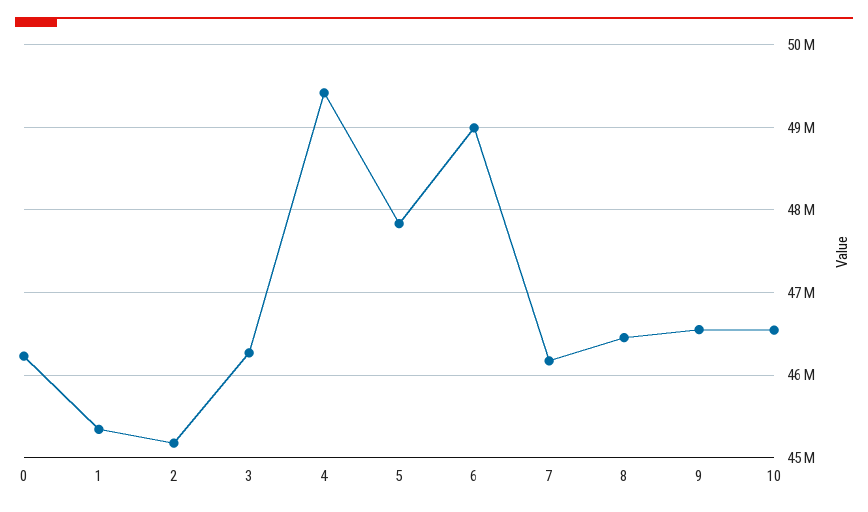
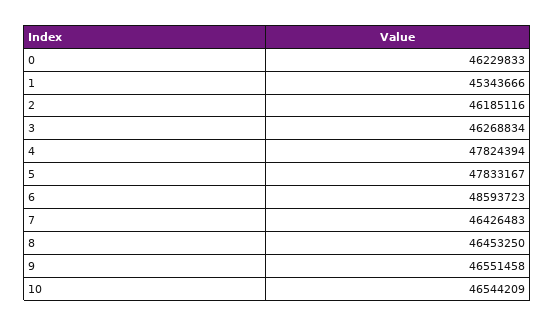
2: 45200000 -> 46185116
4: 49400000 -> 47824394
6: 49000000 -> 48593723
7: 46200000 -> 46426483

